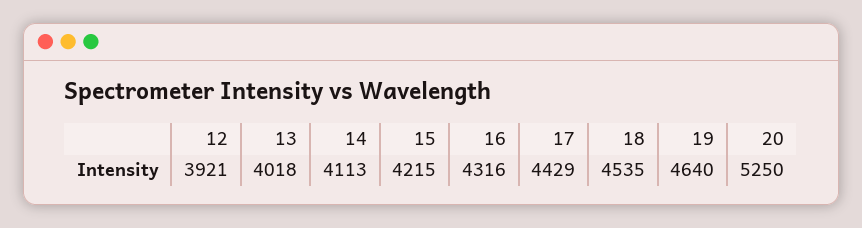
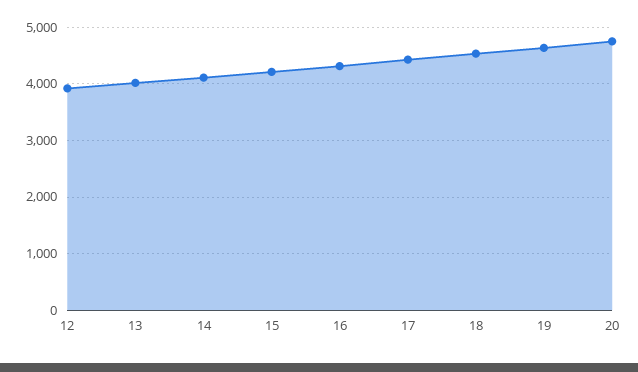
20: 5250 -> 4800

